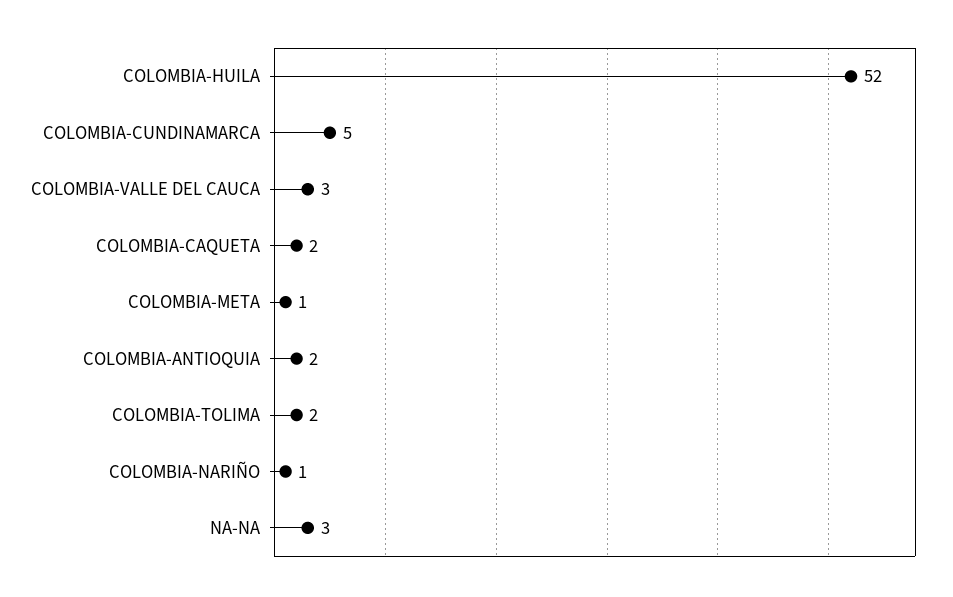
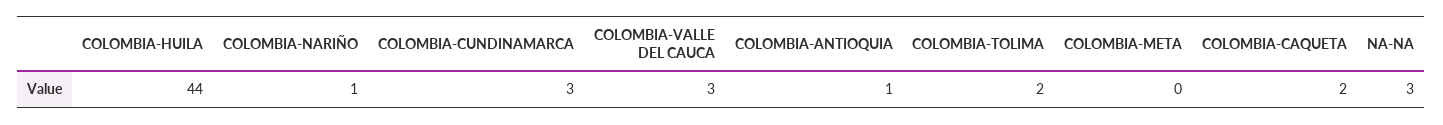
COLOMBIA-HUILA: 52 -> 44
COLOMBIA-CUNDINAMARCA: 5 -> 3
COLOMBIA-META: 1 -> 0
COLOMBIA-ANTIOQUIA: 2 -> 1

